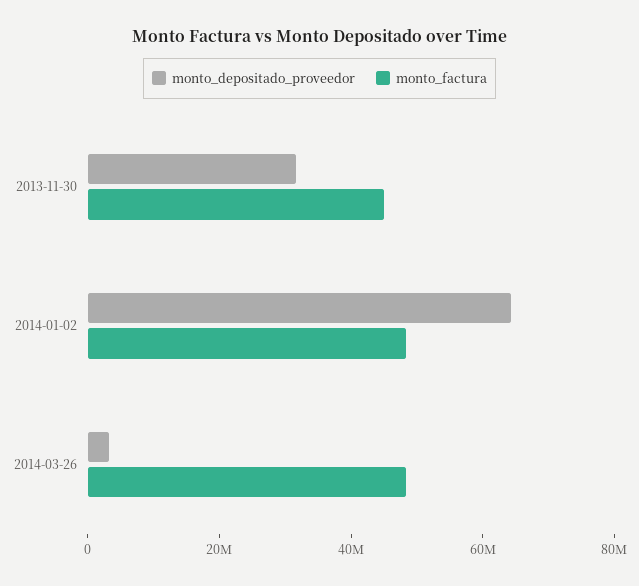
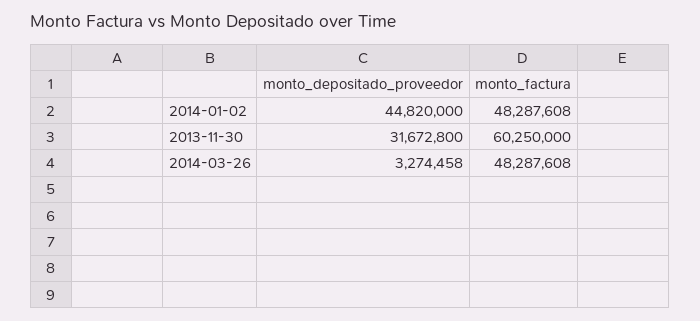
monto_factura, 2013-11-30: 45000000 -> 60250000
monto_depositado_proveedor, 2014-01-02: 65000000 -> 44820000

